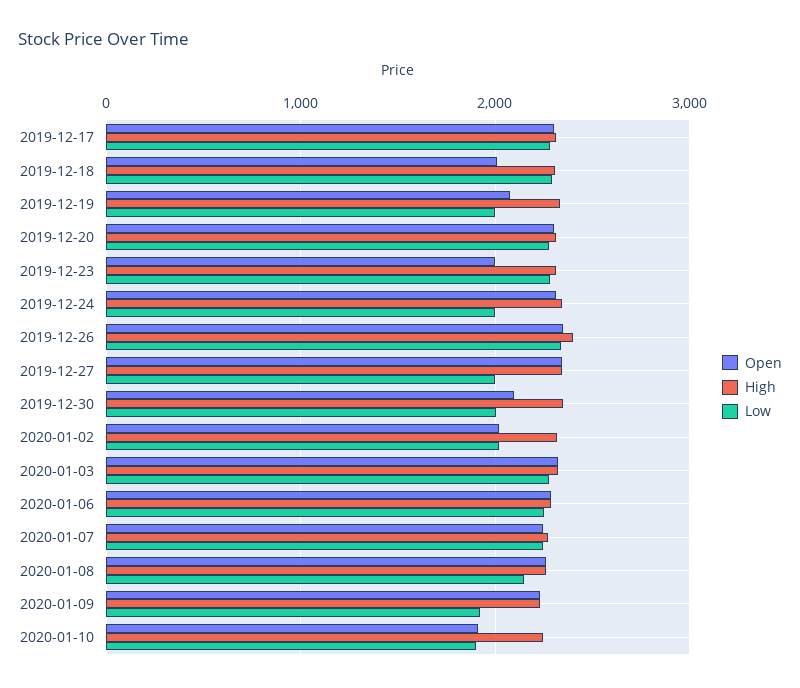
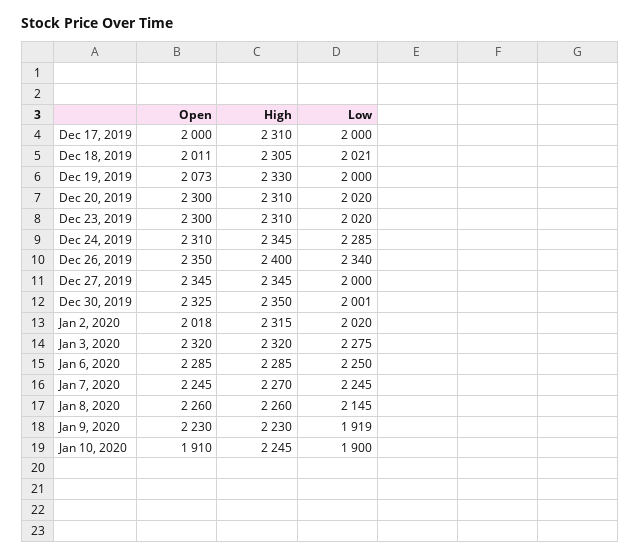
Open, 2019-12-17: 2300 -> 2000
Low, 2019-12-17: 2300 -> 2000
Low, 2019-12-18: 2300 -> 2021
Low, 2019-12-20: 2300 -> 2020
Open, 2019-12-23: 2000 -> 2300
Low, 2019-12-23: 2300 -> 2020
Low, 2019-12-24: 2000 -> 2285
Open, 2019-12-30: 2100 -> 2325

